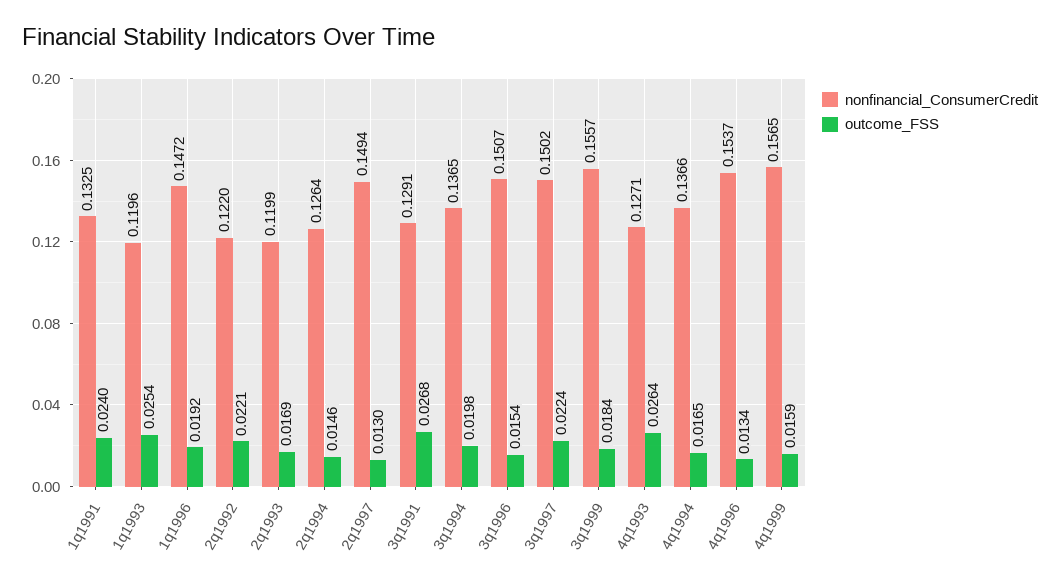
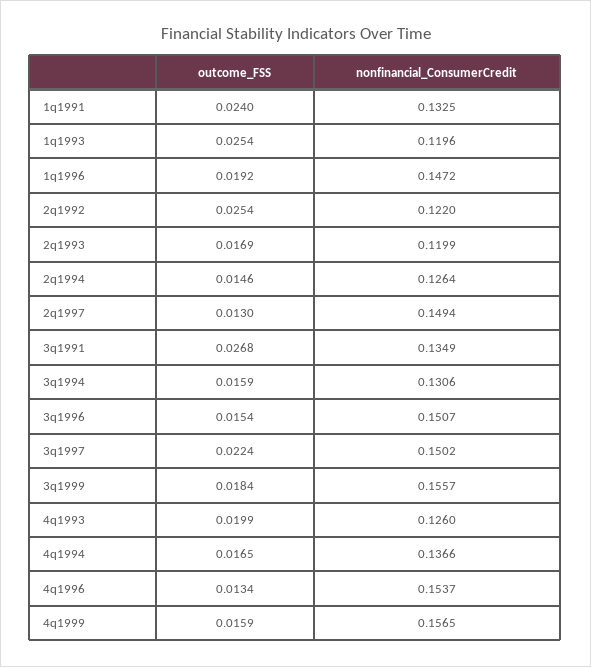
outcome_FSS, 2q1992: 0.0221 -> 0.0254
nonfinancial_ConsumerCredit, 3q1991: 0.1291 -> 0.1349
nonfinancial_ConsumerCredit, 3q1994: 0.1365 -> 0.1306
outcome_FSS, 3q1994: 0.0198 -> 0.0159
nonfinancial_ConsumerCredit, 4q1993: 0.1271 -> 0.126
outcome_FSS, 4q1993: 0.0264 -> 0.0199

